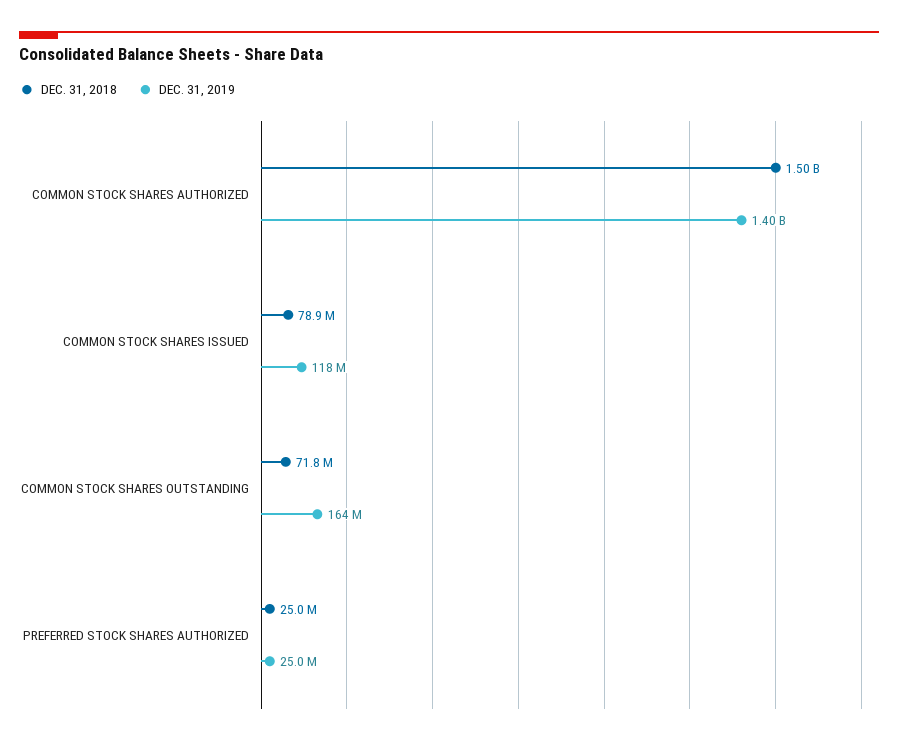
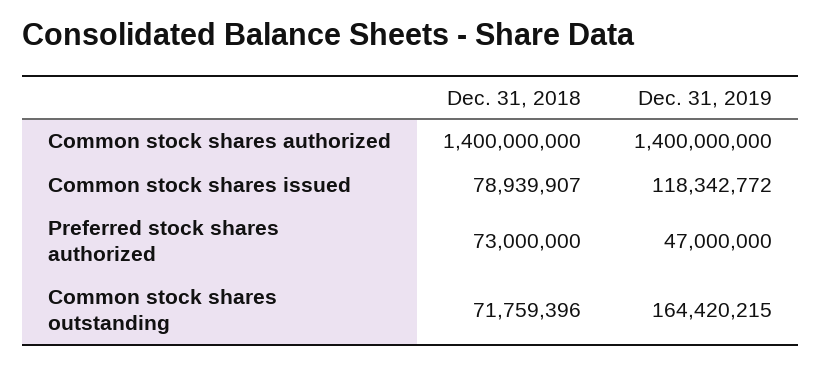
DEC. 31, 2018, COMMON STOCK SHARES AUTHORIZED: 1500000000 -> 1400000000
DEC. 31, 2018, PREFERRED STOCK SHARES AUTHORIZED: 25000000 -> 73000000
DEC. 31, 2019, PREFERRED STOCK SHARES AUTHORIZED: 25000000 -> 47000000

